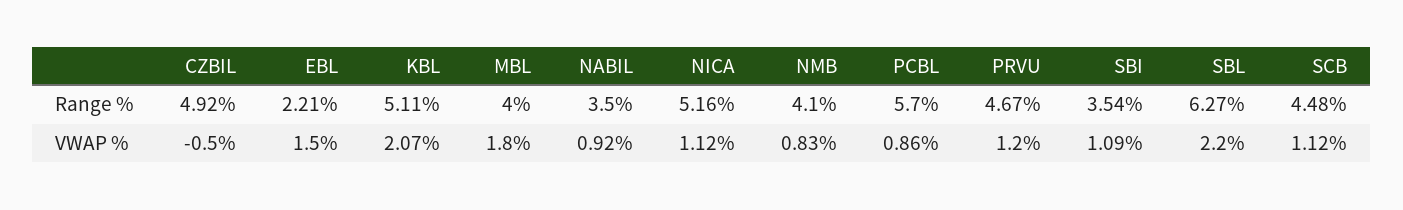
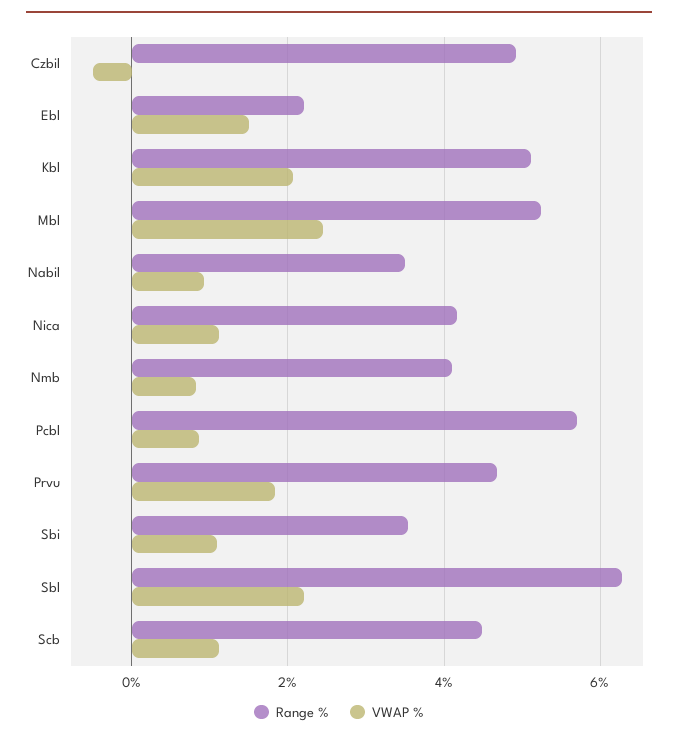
Range %, MBL: 4 -> 5.2
Range %, NICA: 5.16 -> 4.2
VWAP %, MBL: 1.8 -> 2.4
VWAP %, PRVU: 1.2 -> 1.8

